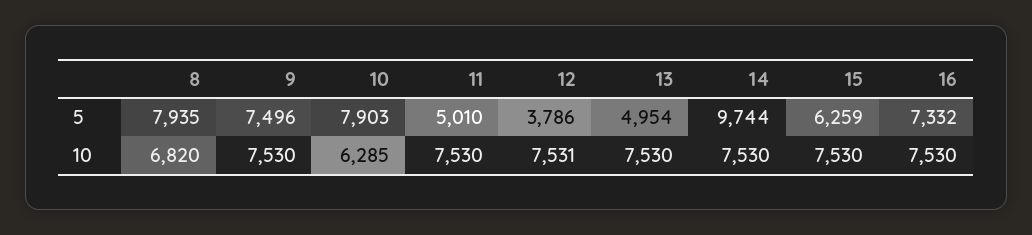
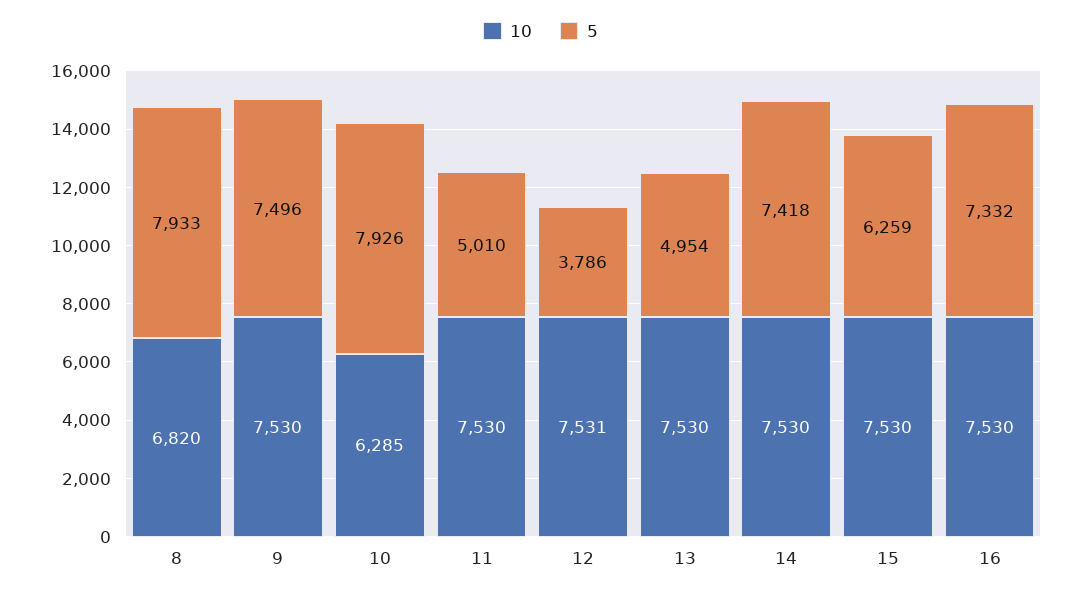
5, 8: 7935 -> 7933
5, 10: 7903 -> 7926
5, 14: 9744 -> 7418

